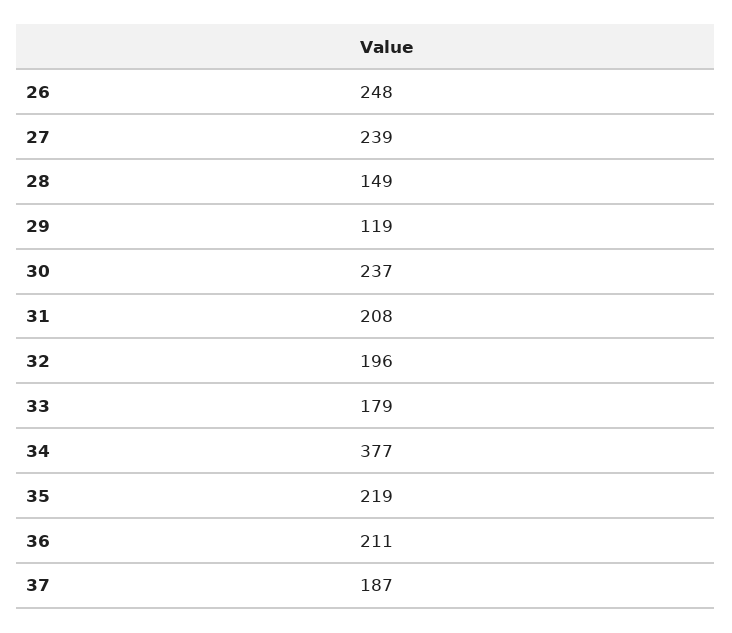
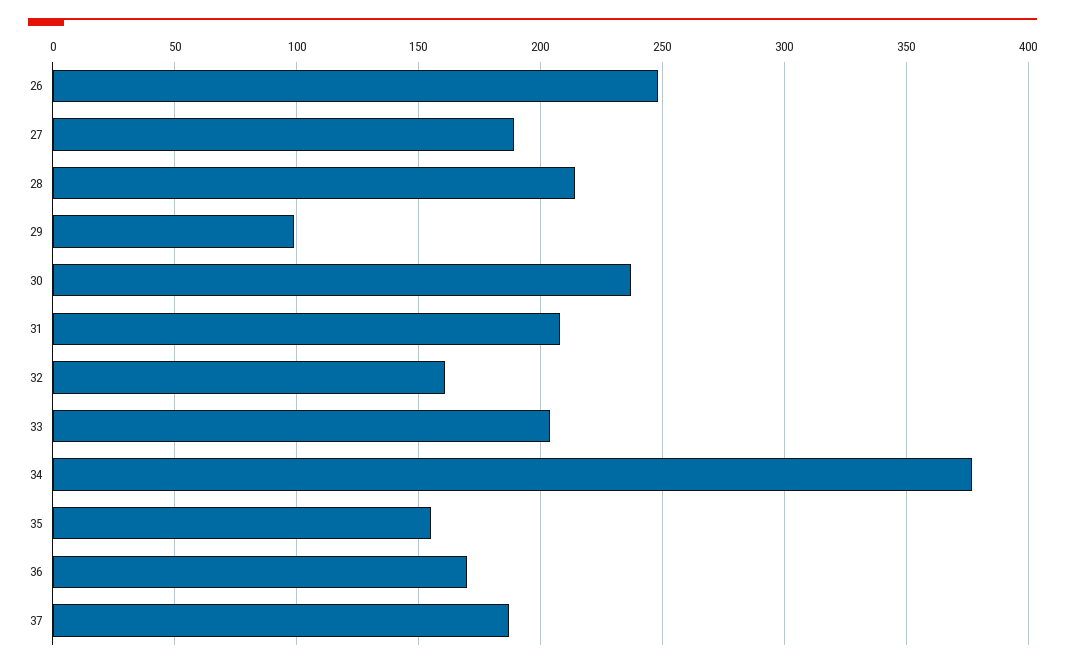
27: 239 -> 190
28: 149 -> 215
29: 119 -> 100
32: 196 -> 160
33: 179 -> 205
35: 219 -> 155
36: 211 -> 170

